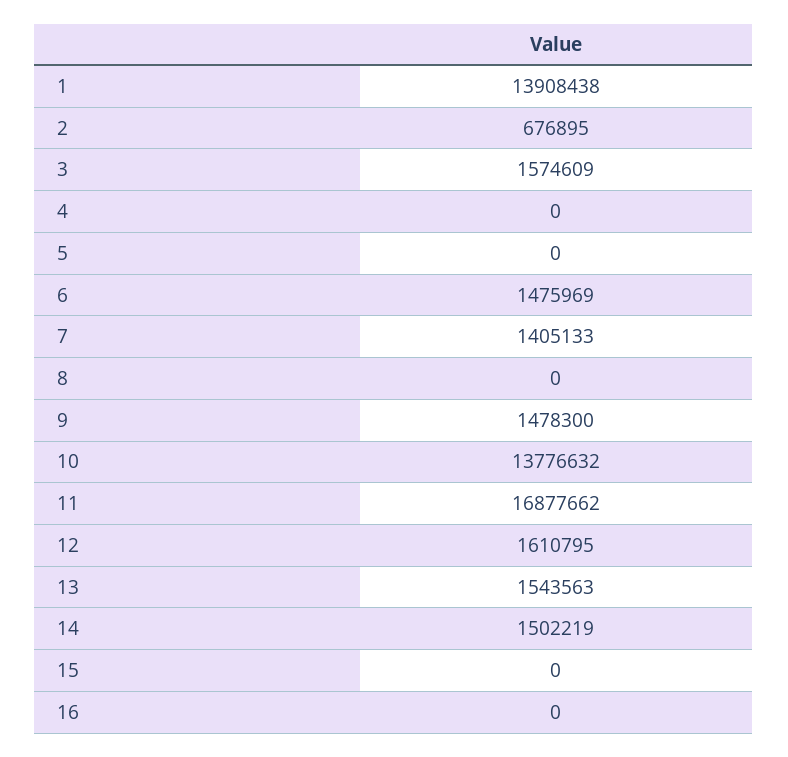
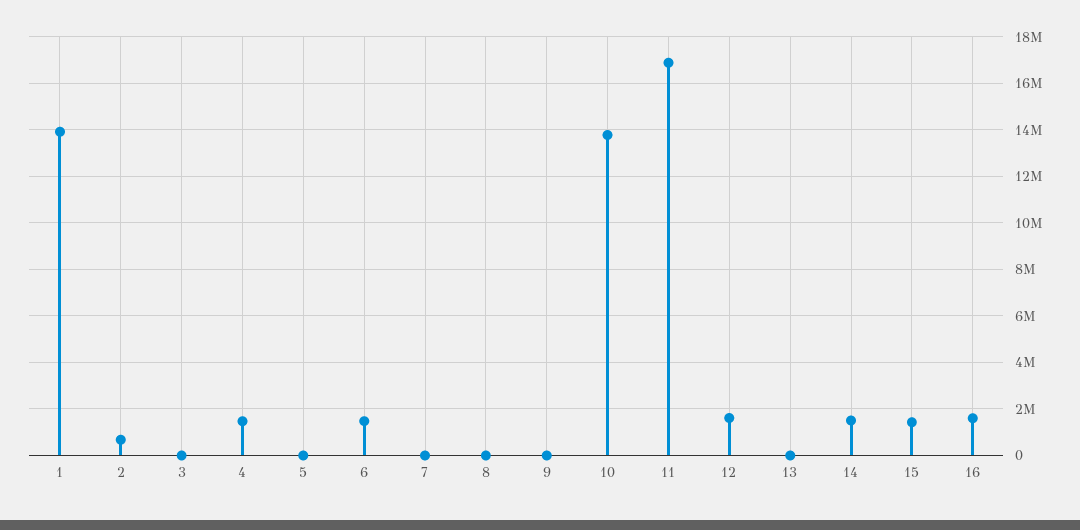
3: 1574609 -> 0
4: 0 -> 1500000
7: 1405133 -> 0
9: 1478300 -> 0
13: 1543563 -> 0
15: 0 -> 1500000
16: 0 -> 1500000

